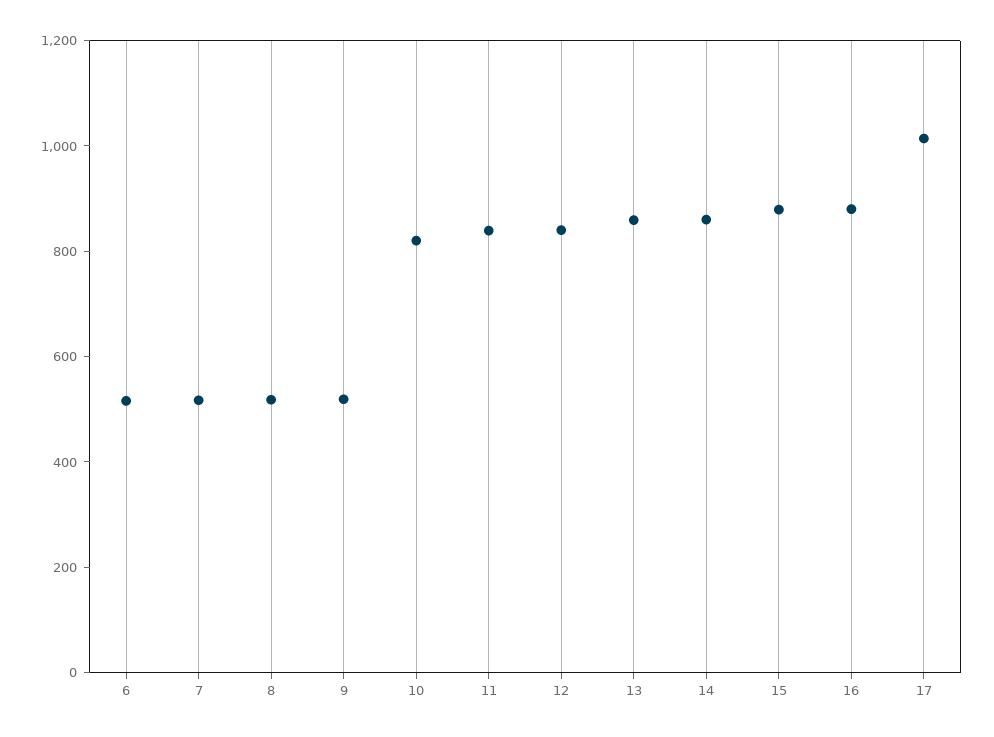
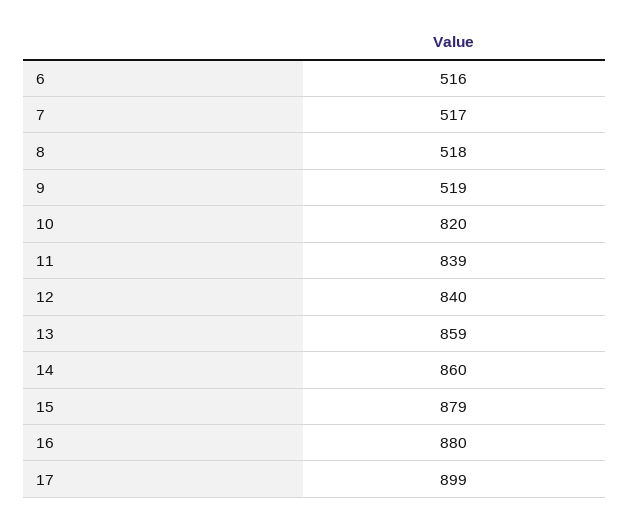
17: 1000 -> 899

